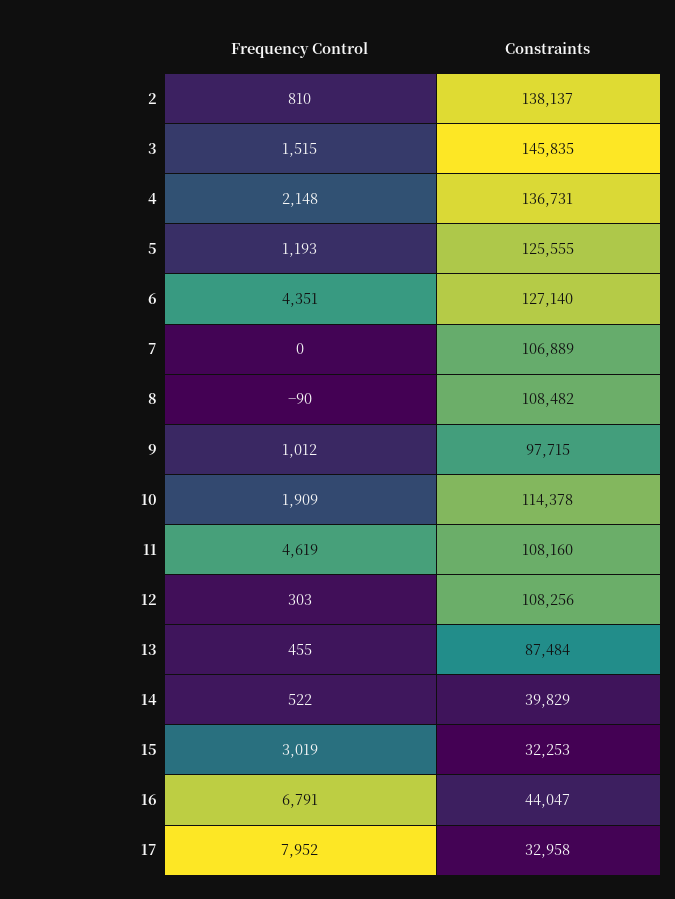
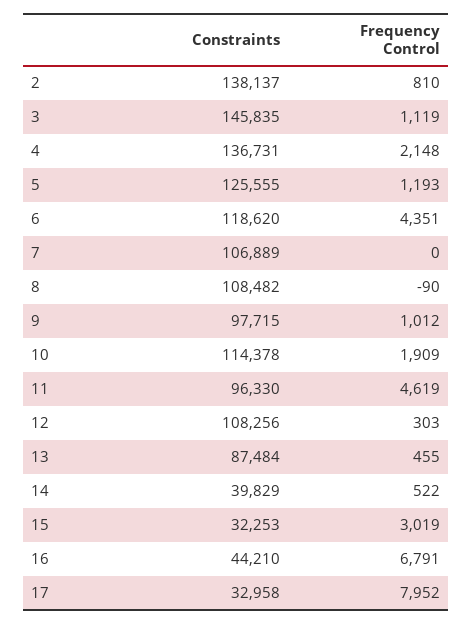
Frequency Control, 3: 1515 -> 1119
Constraints, 6: 127140 -> 118620
Constraints, 11: 108160 -> 96330
Constraints, 16: 44047 -> 44210

